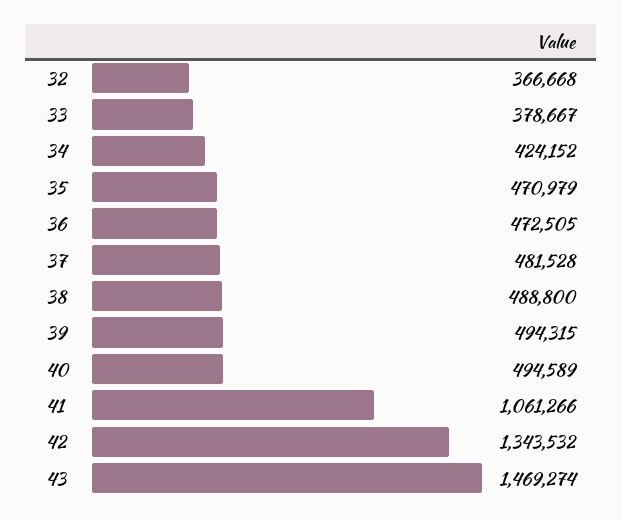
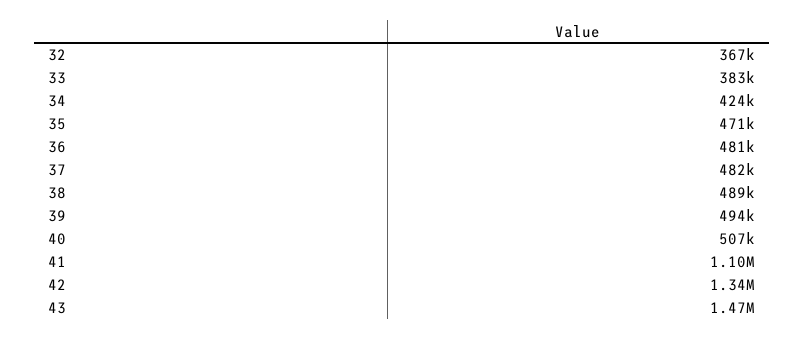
33: 378667 -> 383000
36: 472505 -> 481000
40: 494589 -> 507000
41: 1061266 -> 1100000

